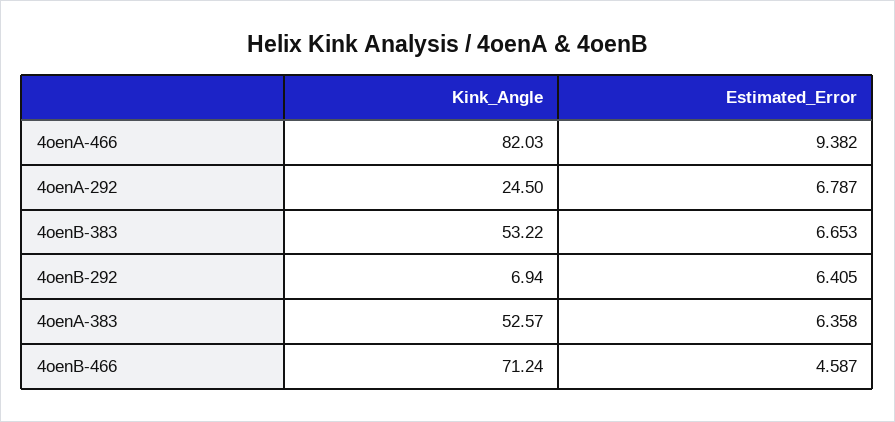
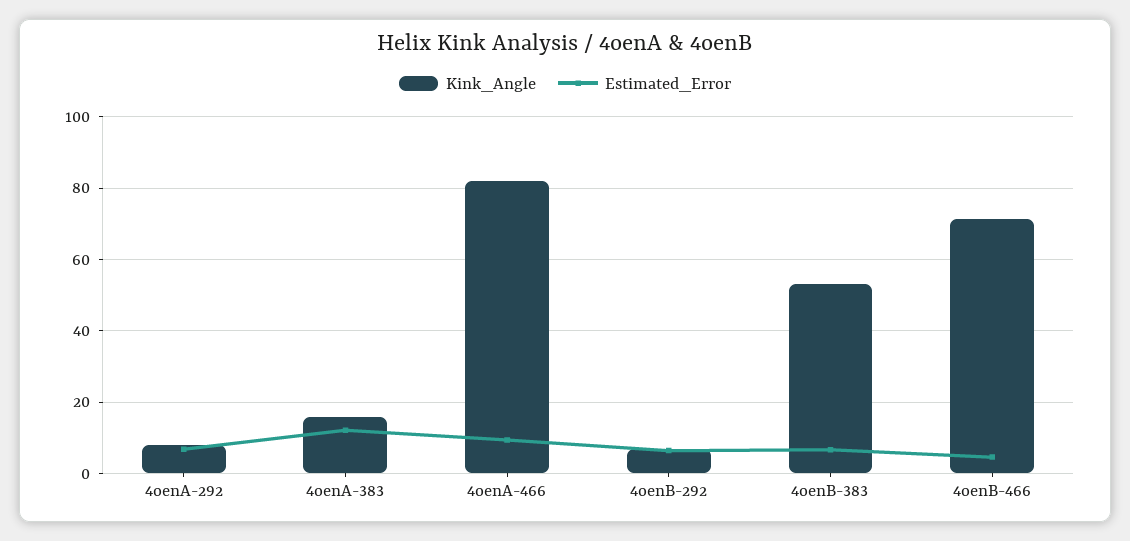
Kink_Angle, 4oenA-292: 24.5 -> 8
Kink_Angle, 4oenA-383: 52.57 -> 16
Estimated_Error, 4oenA-383: 6.358 -> 12

